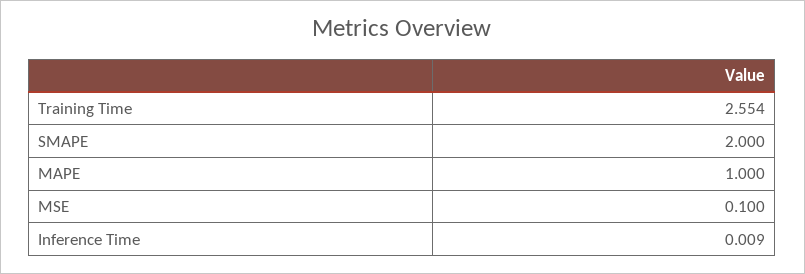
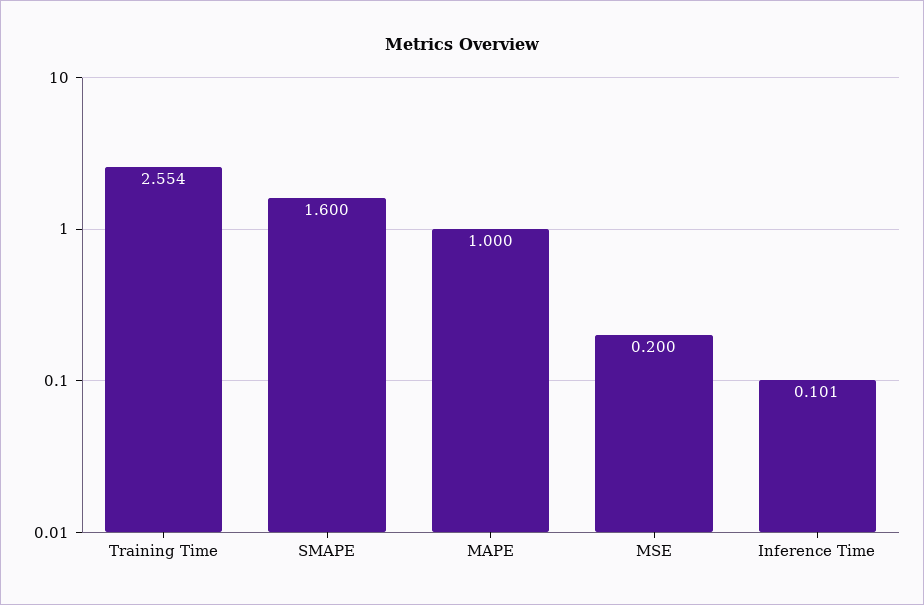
SMAPE: 2 -> 1.6
MSE: 0.1 -> 0.2
Inference Time: 0.009 -> 0.101

